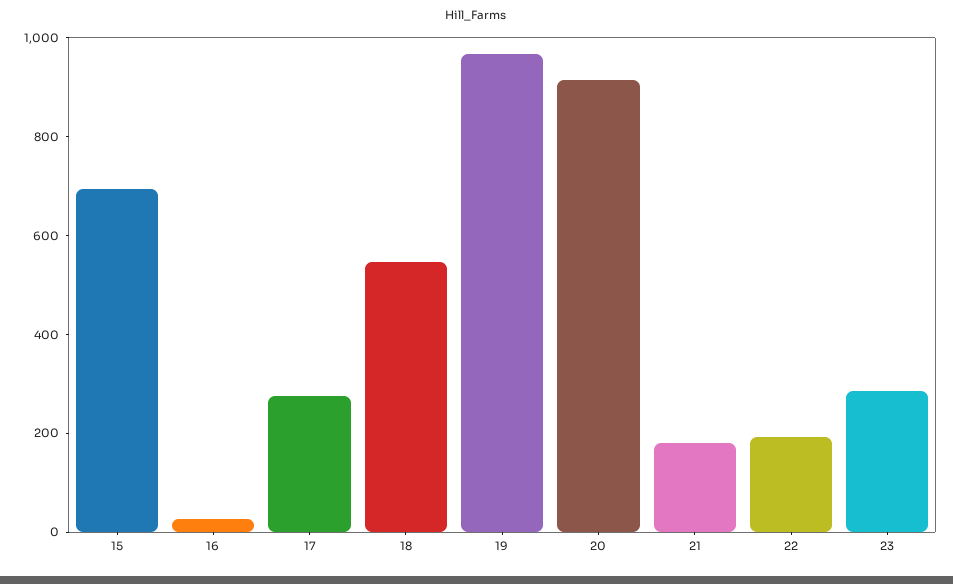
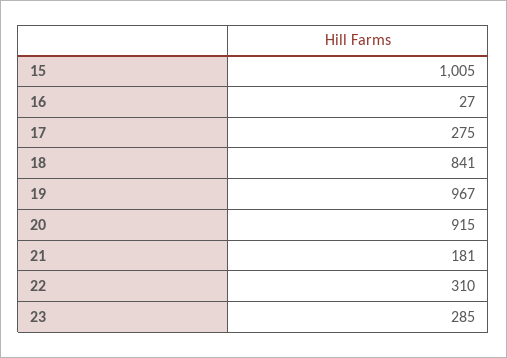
15: 700 -> 1005
18: 550 -> 841
22: 200 -> 310

